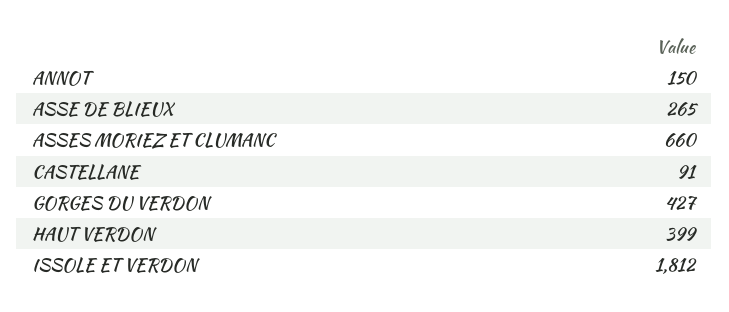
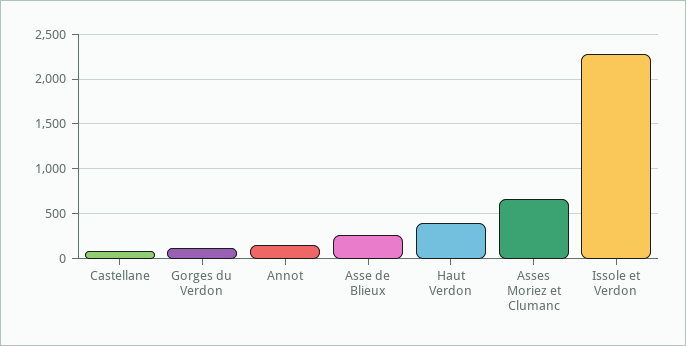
GORGES DU VERDON: 427 -> 100
ISSOLE ET VERDON: 1812 -> 2300

